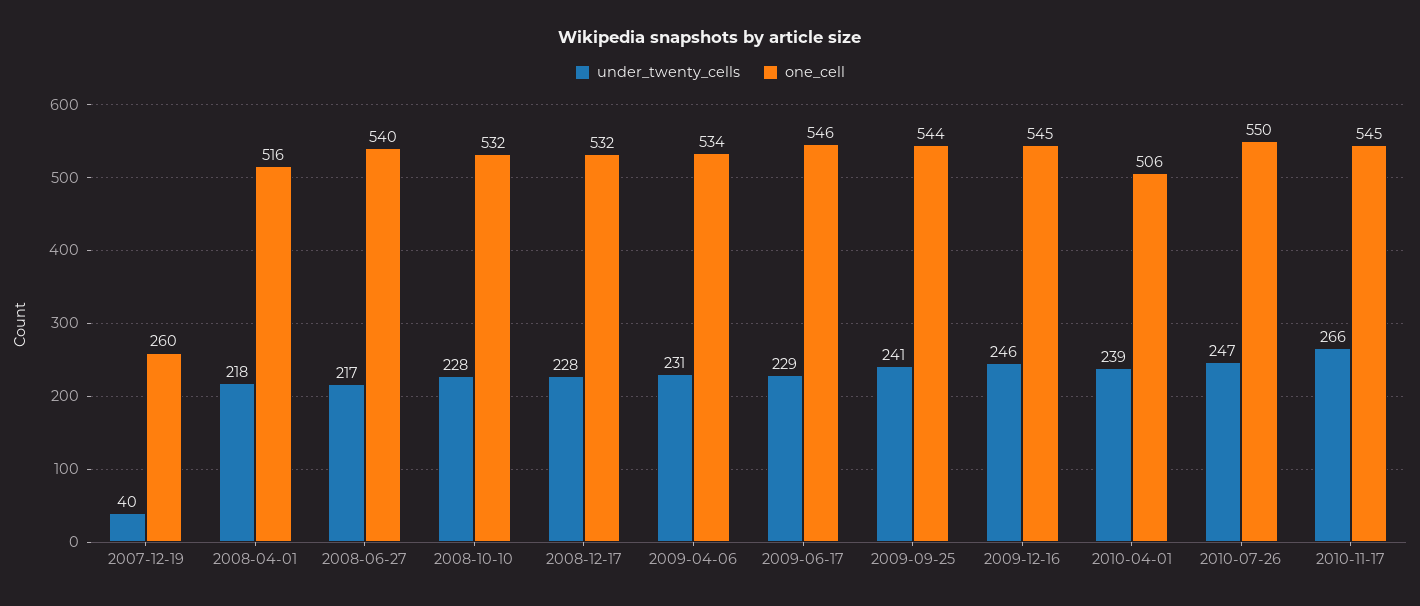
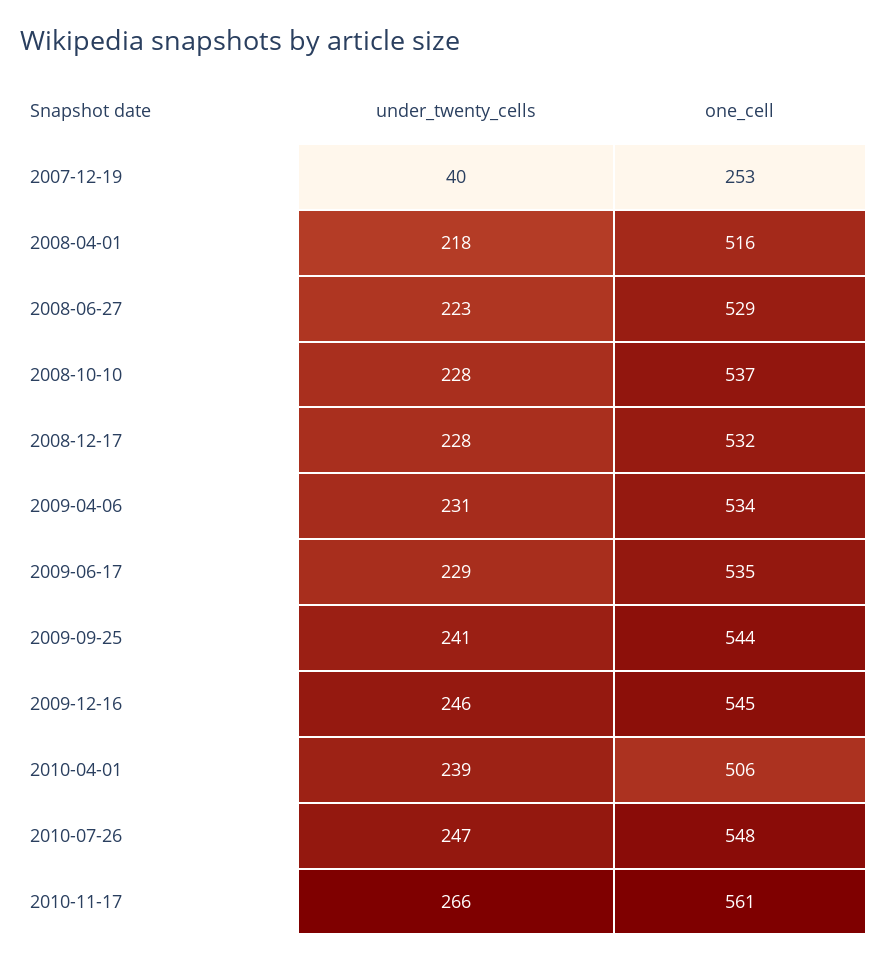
one_cell, 2007-12-19: 260 -> 253
under_twenty_cells, 2008-06-27: 217 -> 223
one_cell, 2008-06-27: 540 -> 529
one_cell, 2008-10-10: 532 -> 537
one_cell, 2009-06-17: 546 -> 535
one_cell, 2010-07-26: 550 -> 548
one_cell, 2010-11-17: 545 -> 561

